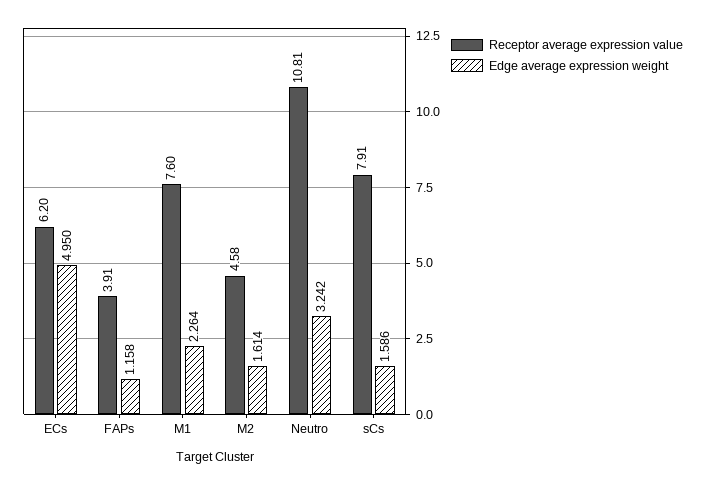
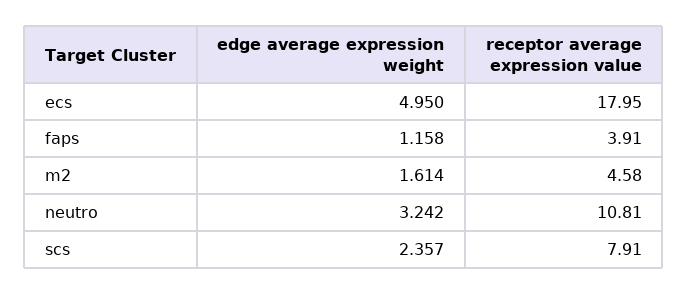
Receptor average expression value, ECs: 6.2 -> 17.95
Receptor average expression value, M1: 7.6 -> none
Edge average expression weight, M1: 2.264 -> none
Edge average expression weight, sCs: 1.586 -> 2.357

